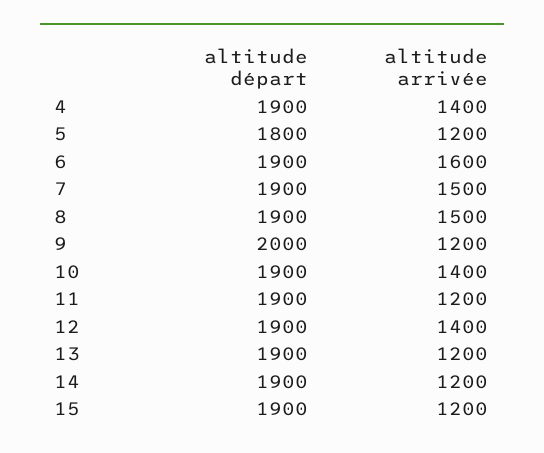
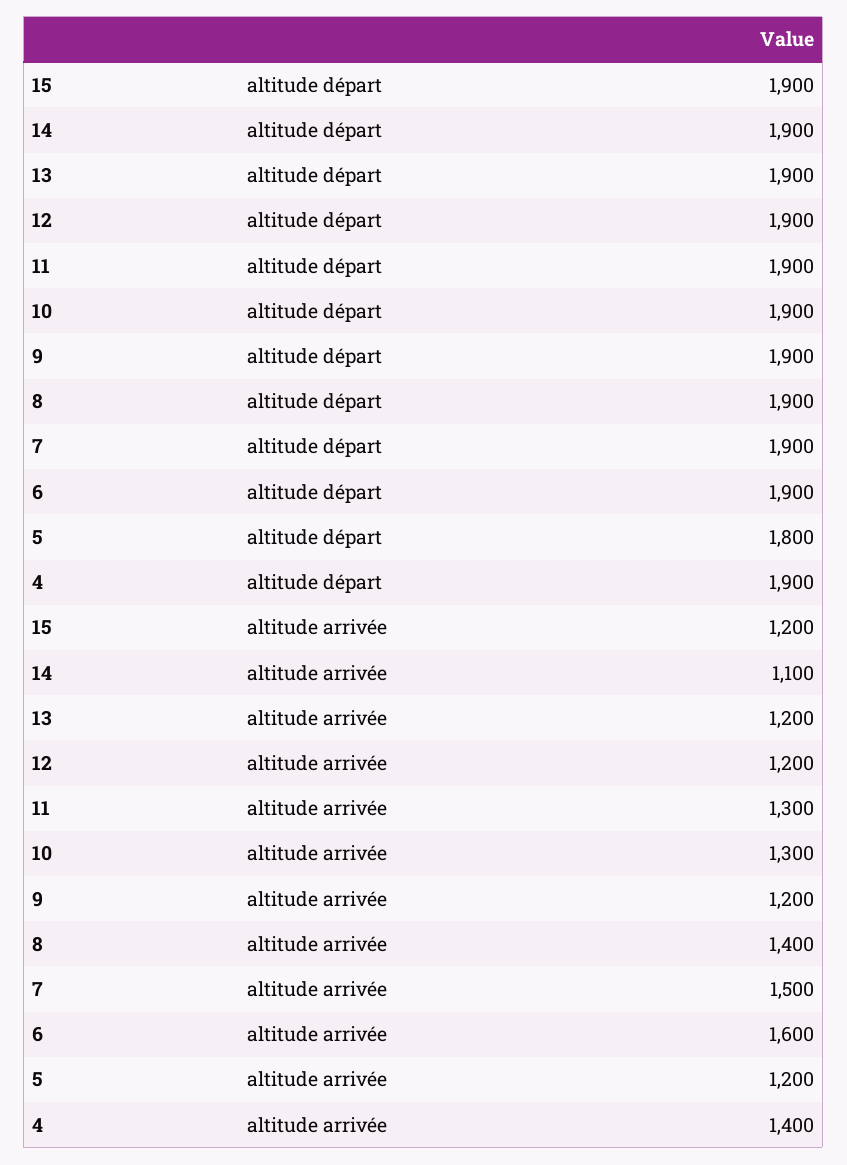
altitude arrivée, 8: 1500 -> 1400
altitude départ, 9: 2000 -> 1900
altitude arrivée, 10: 1400 -> 1300
altitude arrivée, 11: 1200 -> 1300
altitude arrivée, 12: 1400 -> 1200
altitude arrivée, 14: 1200 -> 1100

